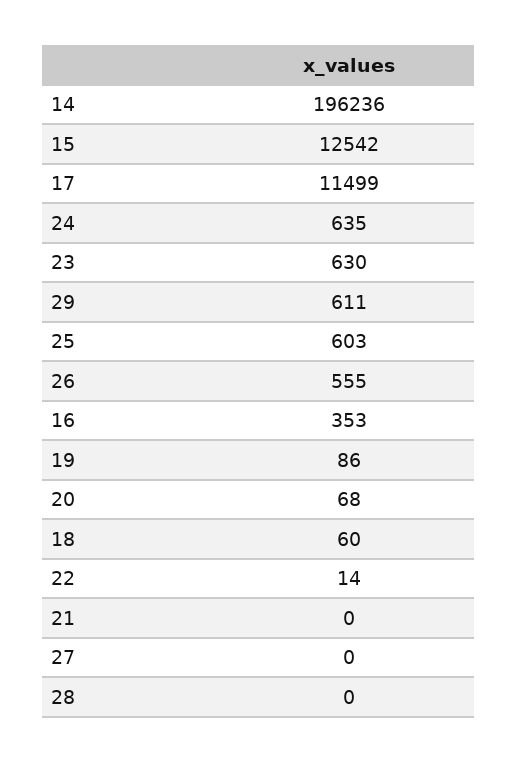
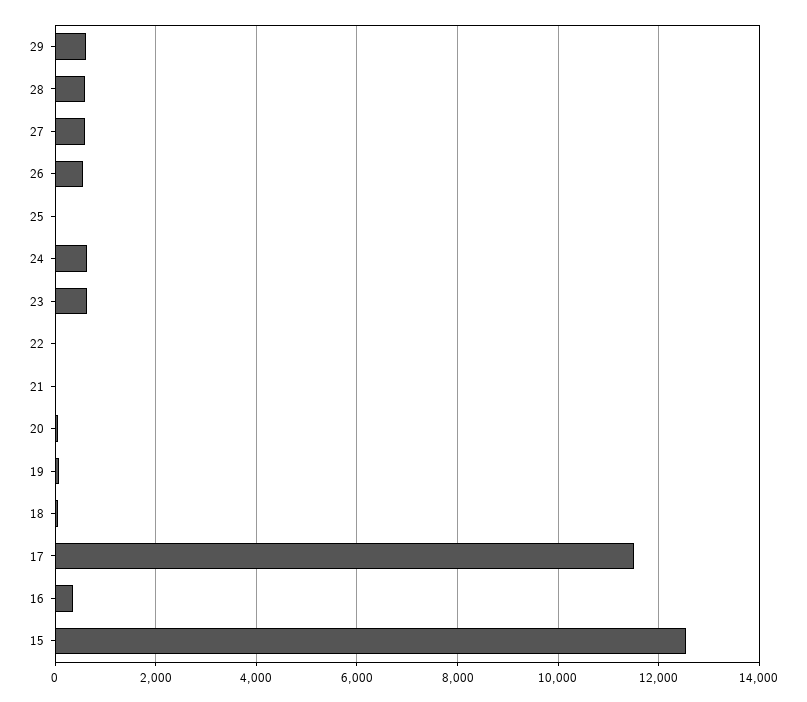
14: 196236 -> none
25: 603 -> 0
27: 0 -> 600
28: 0 -> 600

